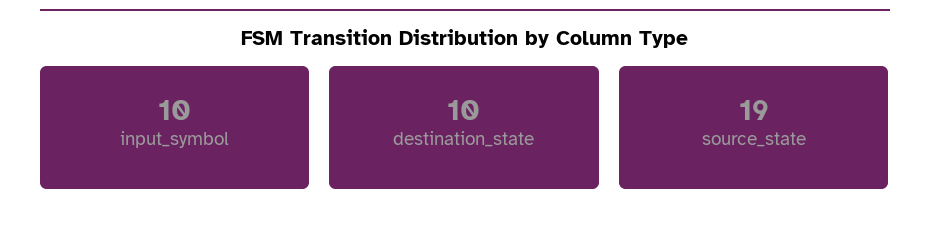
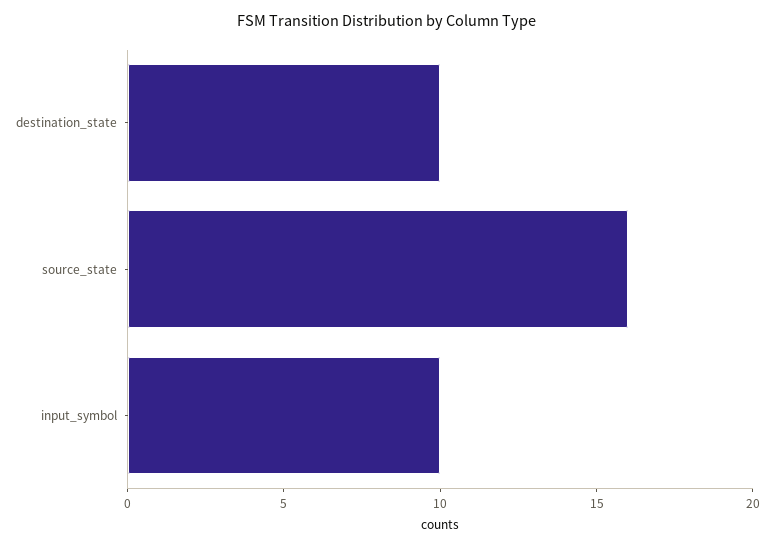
source_state: 19 -> 16

